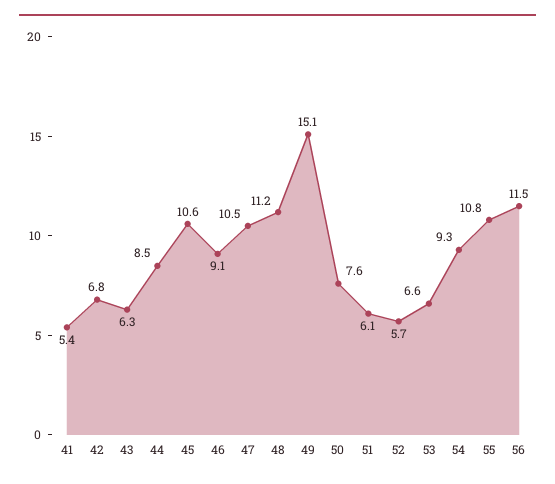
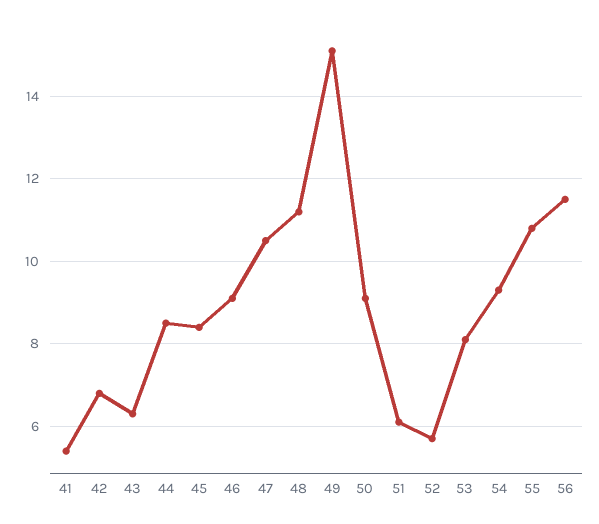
45: 10.6 -> 8.5
50: 7.6 -> 9
53: 6.6 -> 8

